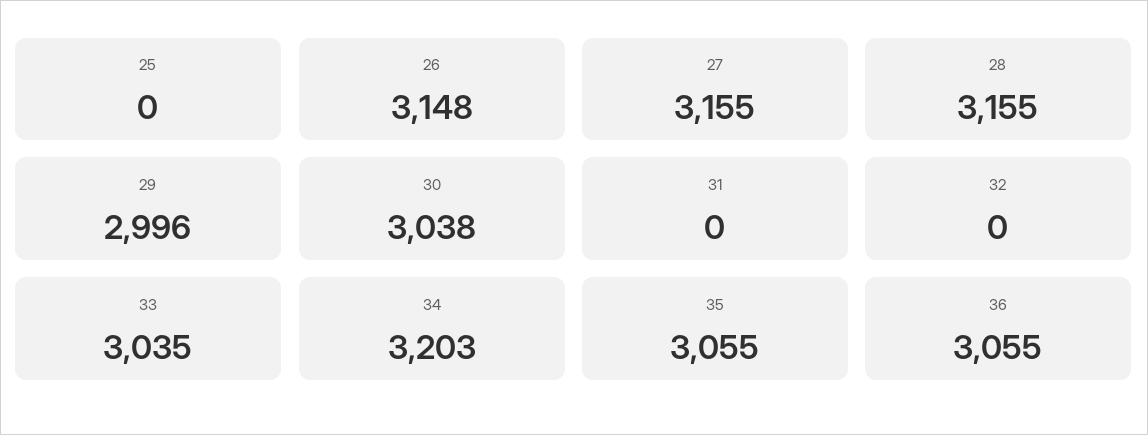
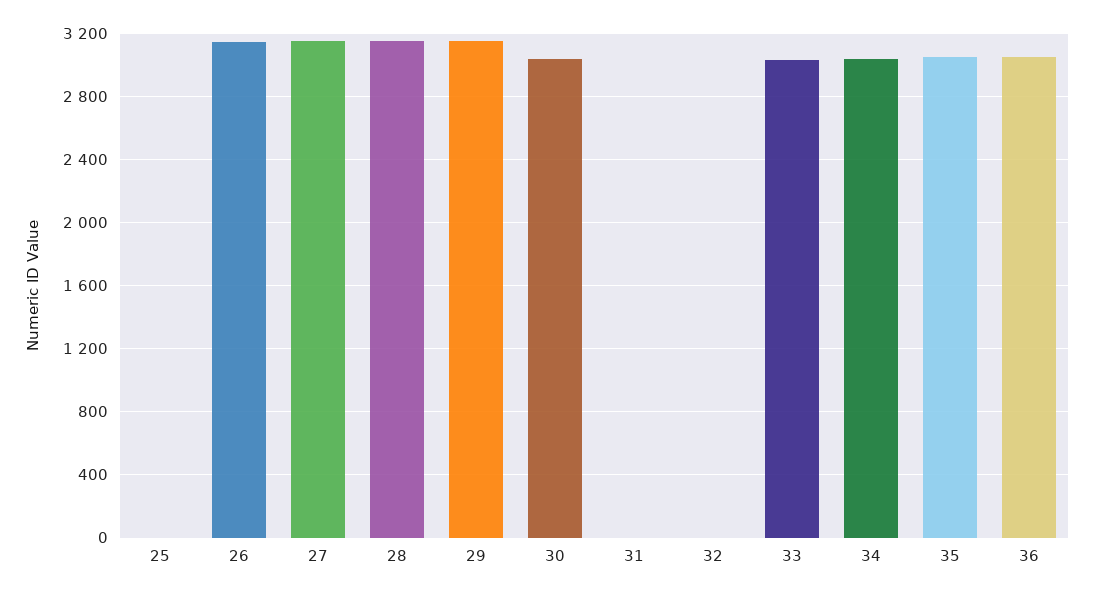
29: 2996 -> 3150
34: 3203 -> 3050

